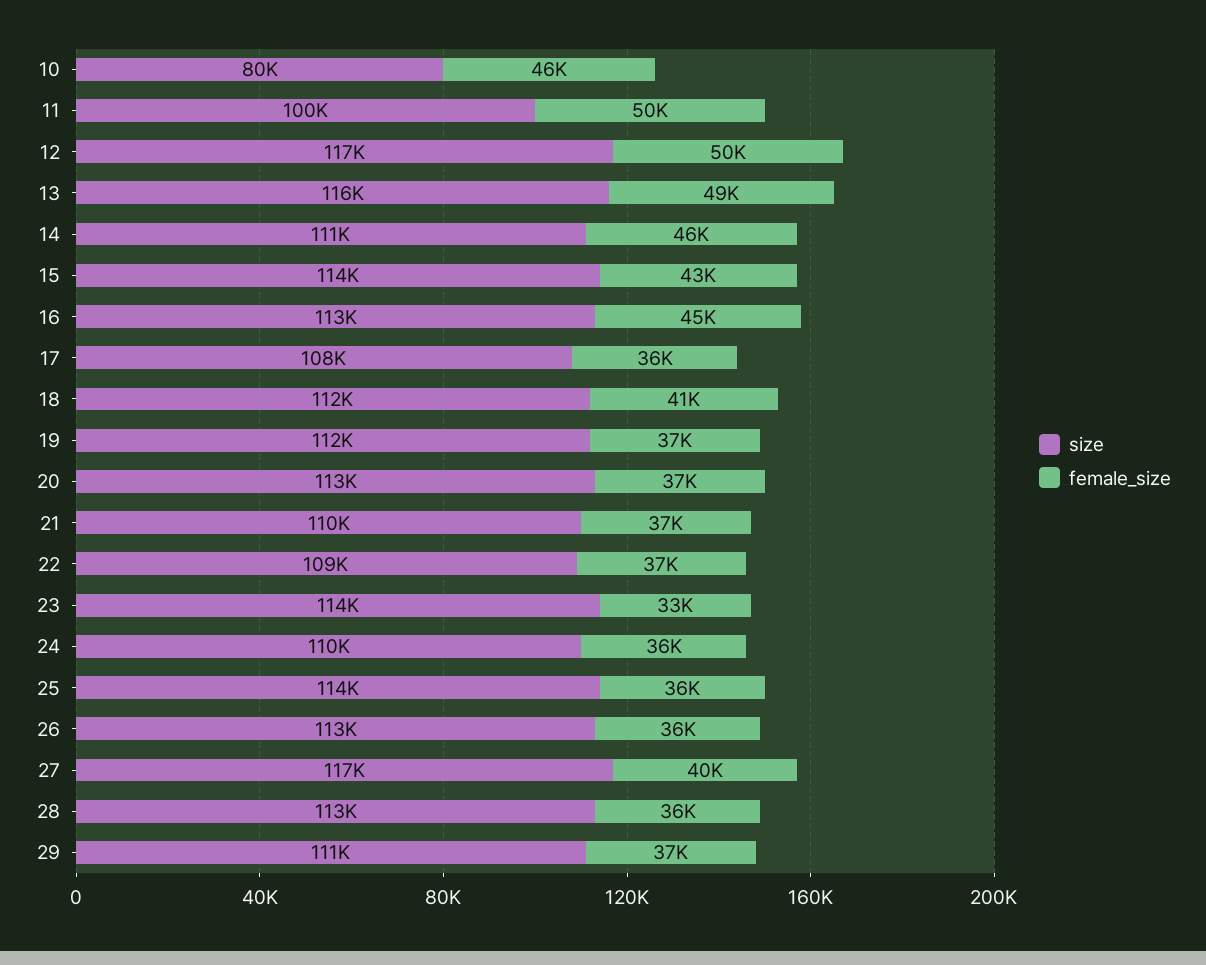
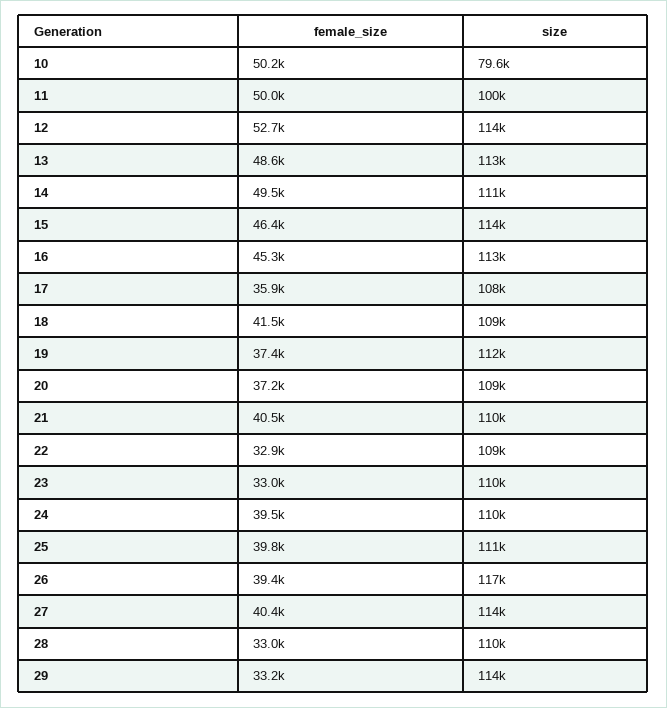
female_size, 10: 46000 -> 50200
size, 12: 117000 -> 114000
female_size, 12: 50000 -> 52700
size, 13: 116000 -> 113000
female_size, 14: 46000 -> 49500
female_size, 15: 43000 -> 46400
size, 18: 112000 -> 109000
size, 20: 113000 -> 109000
female_size, 21: 37000 -> 40500
female_size, 22: 37000 -> 32900
size, 23: 114000 -> 110000
female_size, 24: 36000 -> 39500
size, 25: 114000 -> 111000
female_size, 25: 36000 -> 39800
size, 26: 113000 -> 117000
female_size, 26: 36000 -> 39400
size, 27: 117000 -> 114000
size, 28: 113000 -> 110000
female_size, 28: 36000 -> 33000
size, 29: 111000 -> 114000
female_size, 29: 37000 -> 33200

